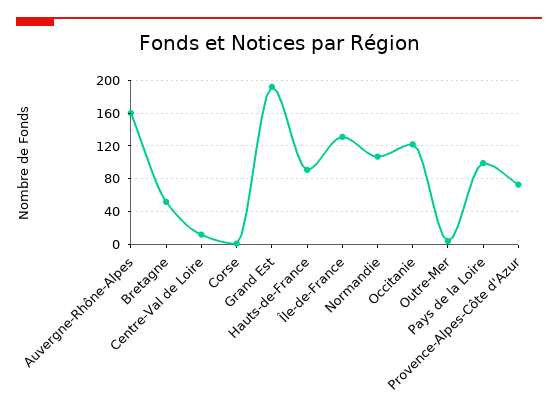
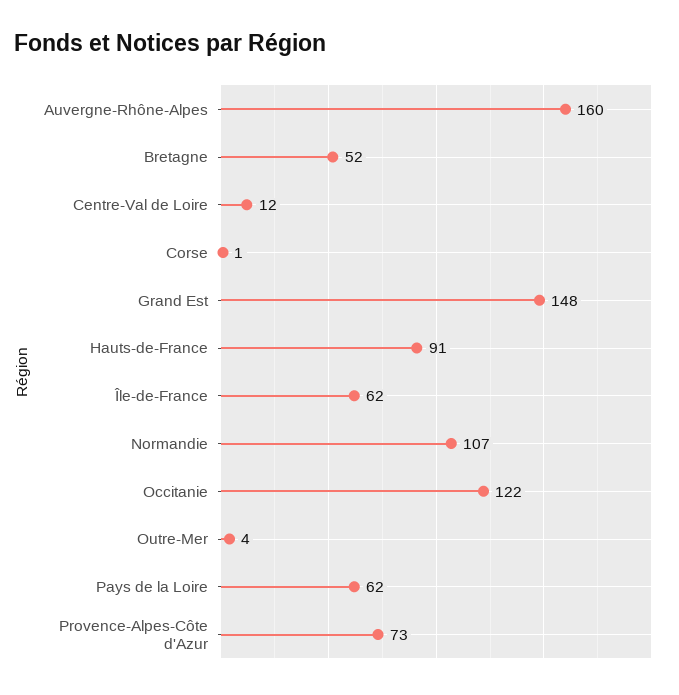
Grand Est: 190 -> 148
Île-de-France: 130 -> 62
Pays de la Loire: 100 -> 62

